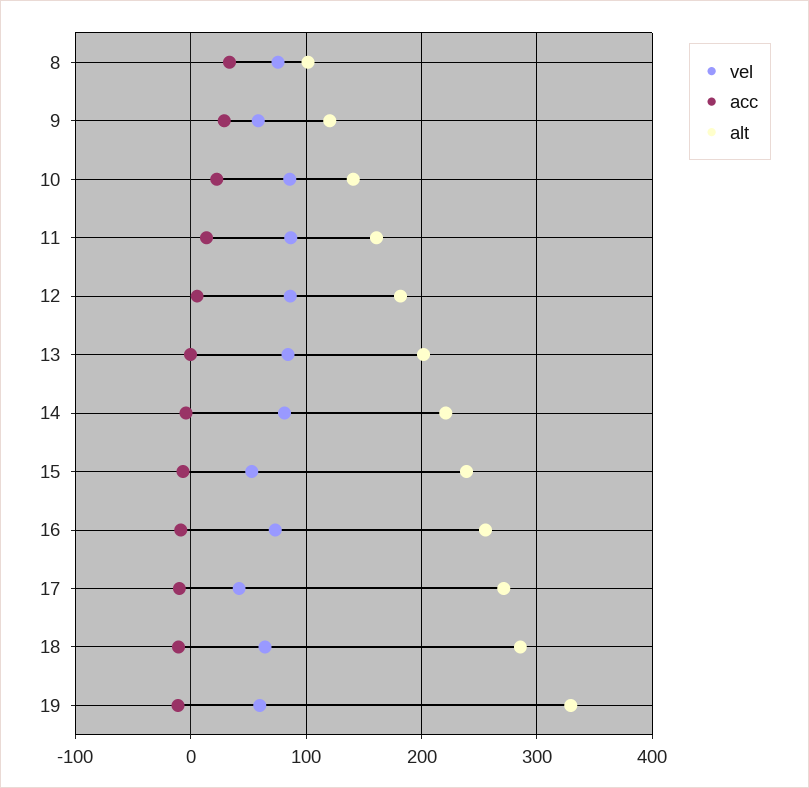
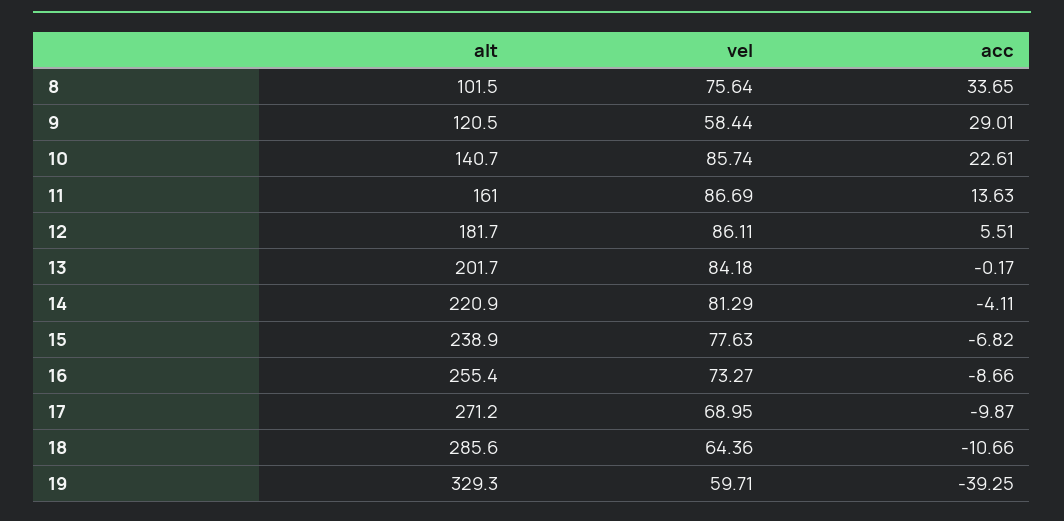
vel, 15: 50 -> 77.63
vel, 17: 40 -> 68.95
acc, 19: -10 -> -39.25

